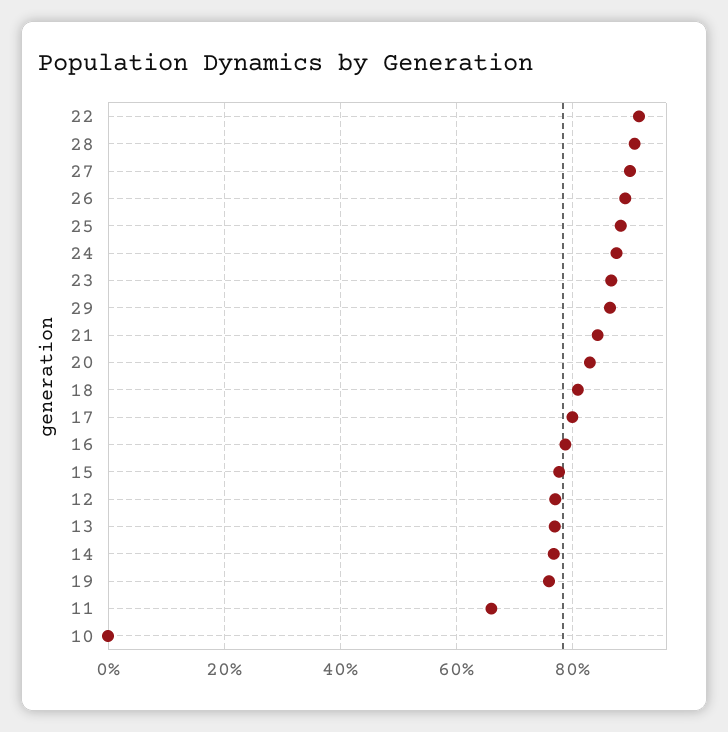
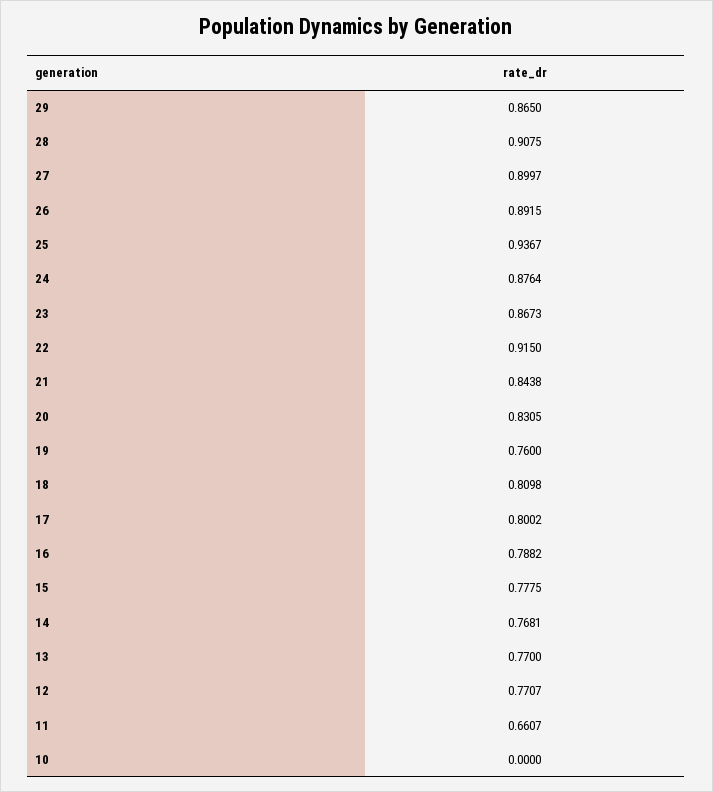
25: 0.88 -> 0.9367

